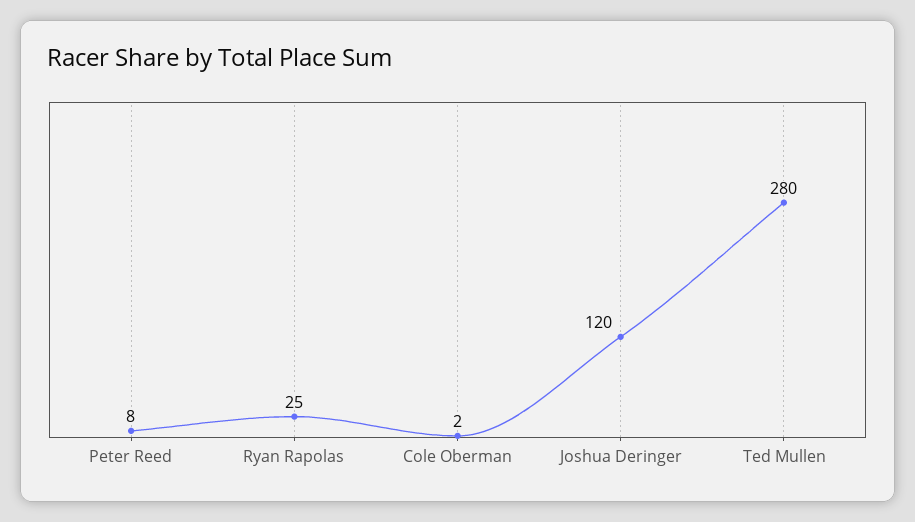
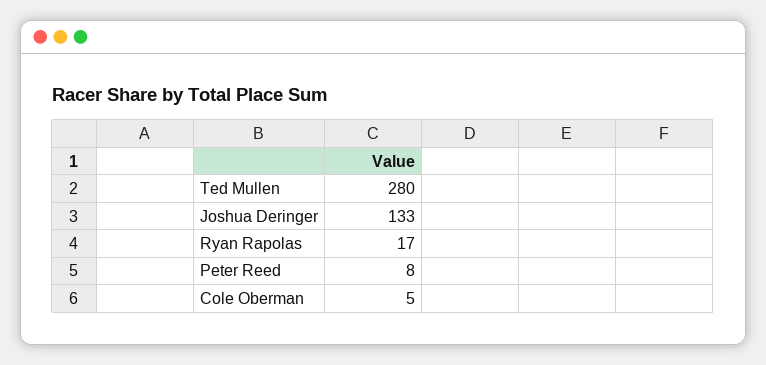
Ryan Rapolas: 25 -> 17
Cole Oberman: 2 -> 5
Joshua Deringer: 120 -> 133

